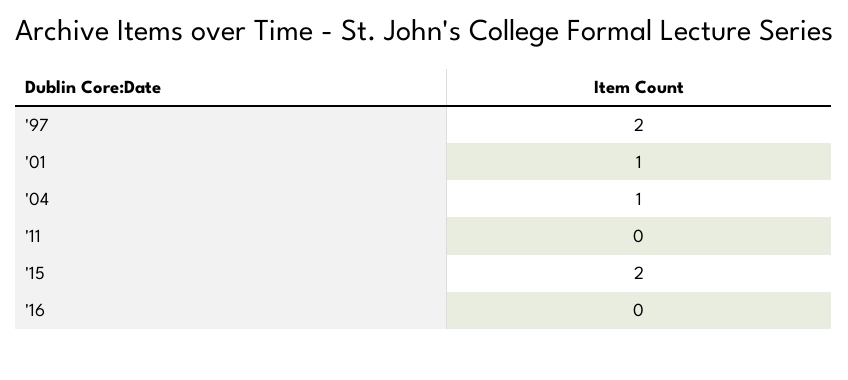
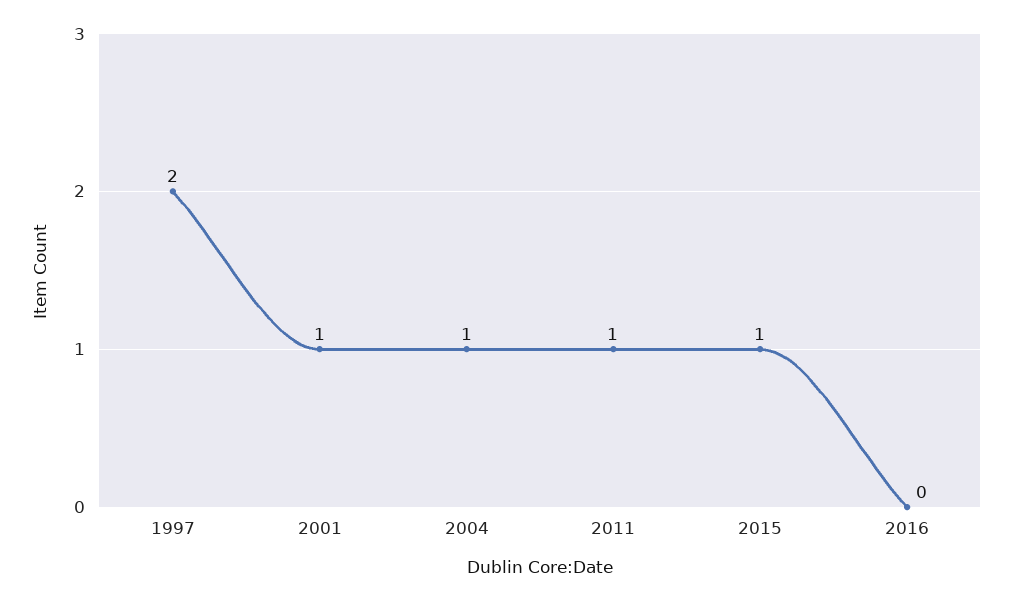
'11: 0 -> 1
'15: 2 -> 1

